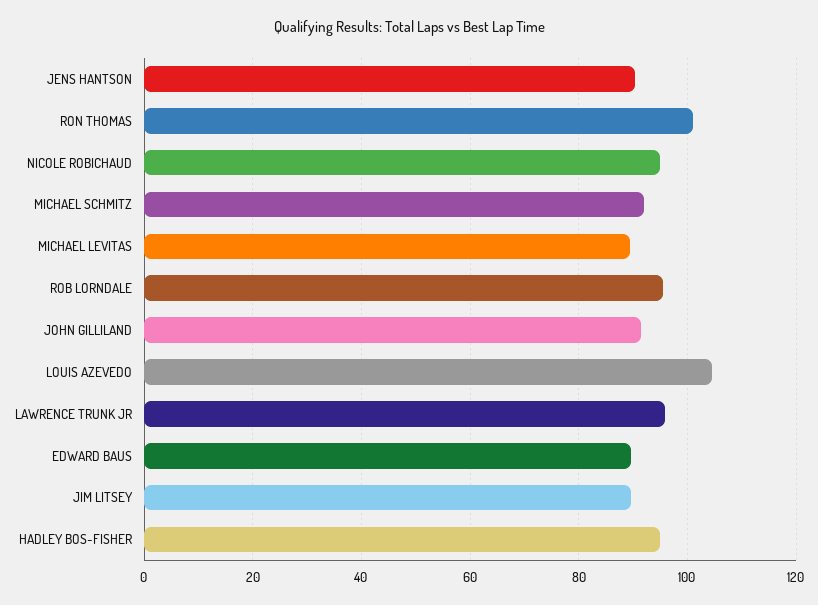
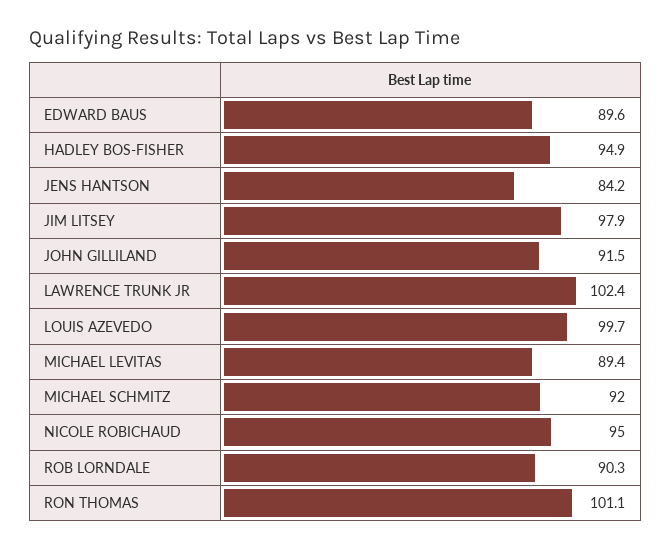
JENS HANTSON: 90 -> 84.2
ROB LORNDALE: 96 -> 90.3
LOUIS AZEVEDO: 104 -> 99.7
LAWRENCE TRUNK JR: 96 -> 102.4
JIM LITSEY: 90 -> 97.9

